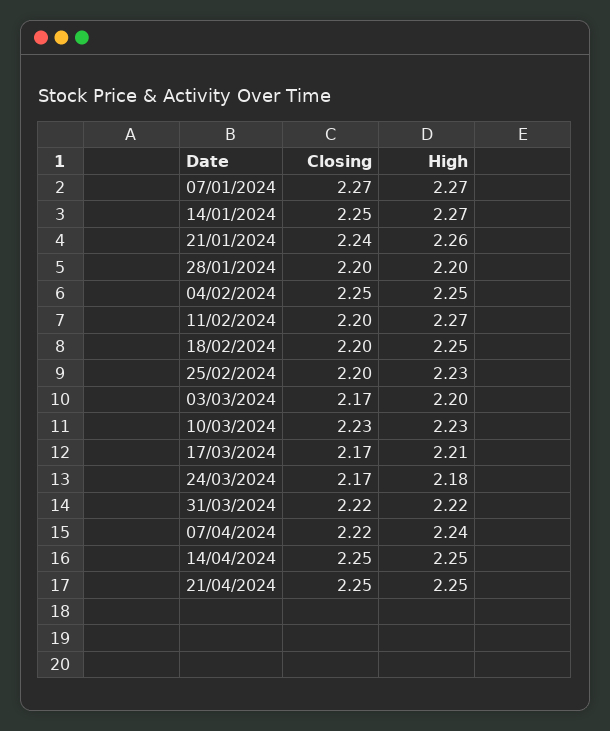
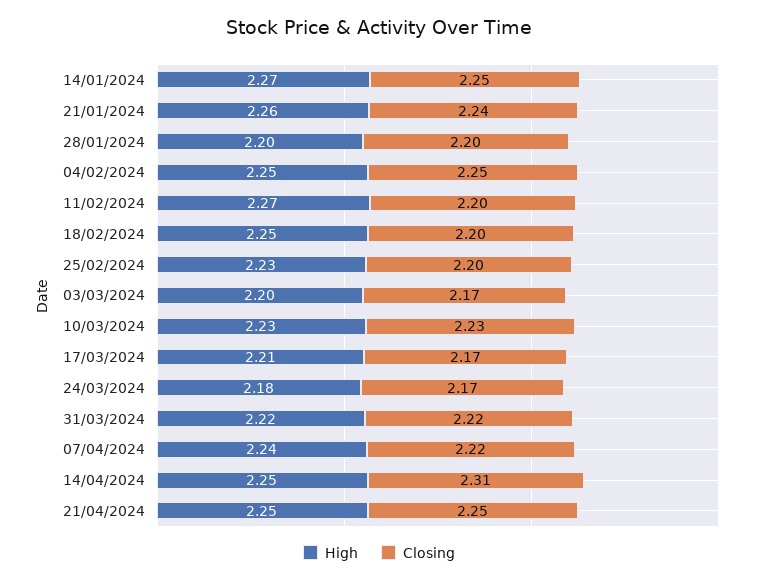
Closing, 07/01/2024: 2.27 -> none
High, 07/01/2024: 2.27 -> none
Closing, 14/04/2024: 2.25 -> 2.31

